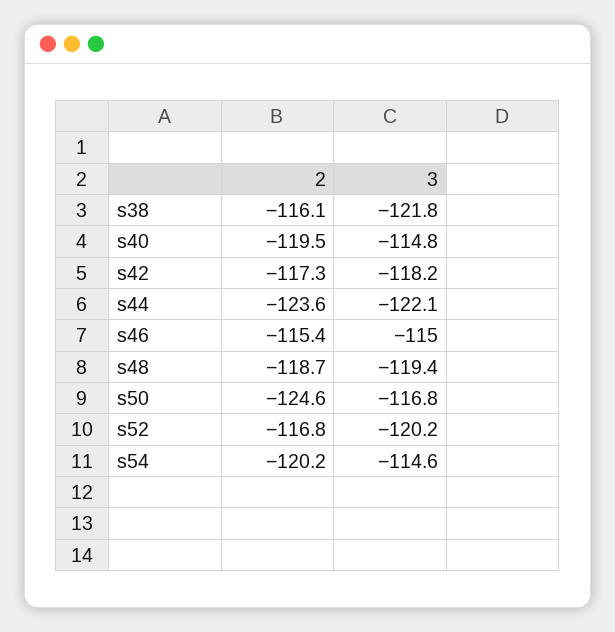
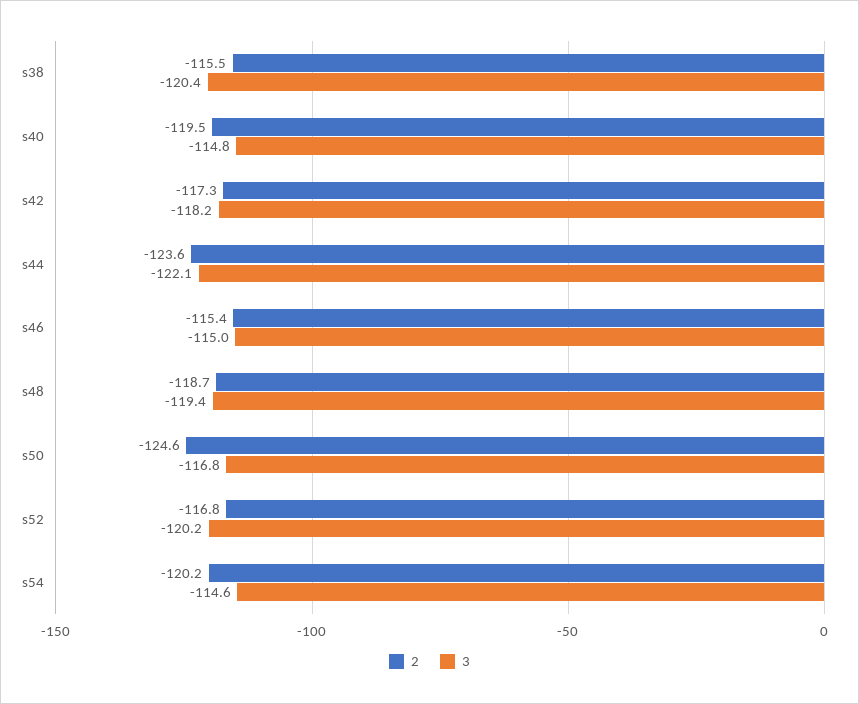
2, s38: -116.1 -> -115.5
3, s38: -121.8 -> -120.4

